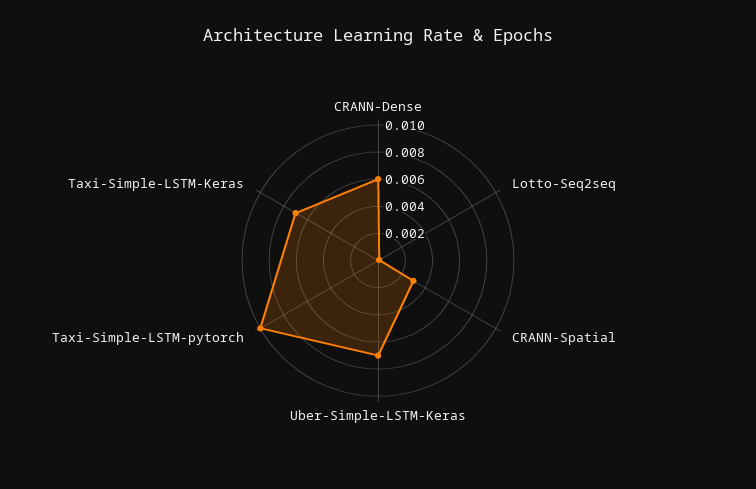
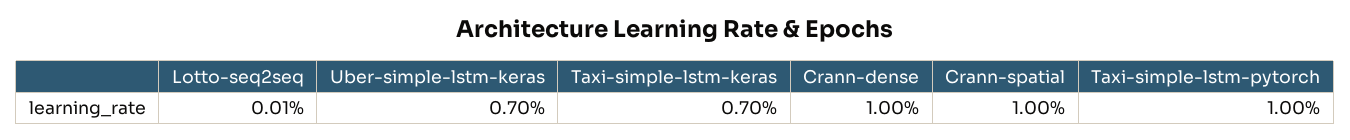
CRANN-Dense: 0.006 -> 0.01
CRANN-Spatial: 0.003 -> 0.01

